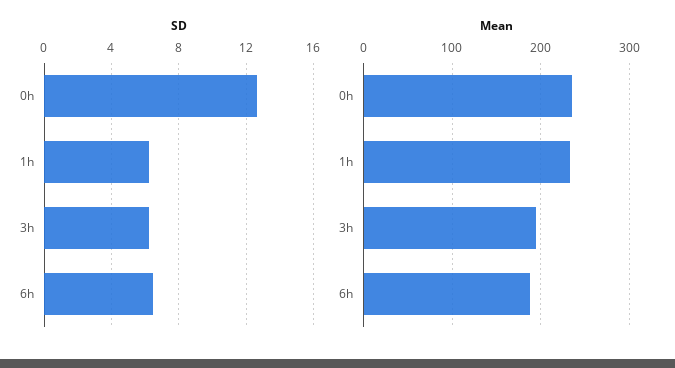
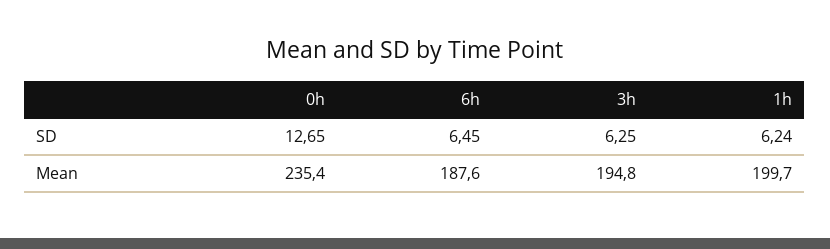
Mean, 1h: 230 -> 199.7

